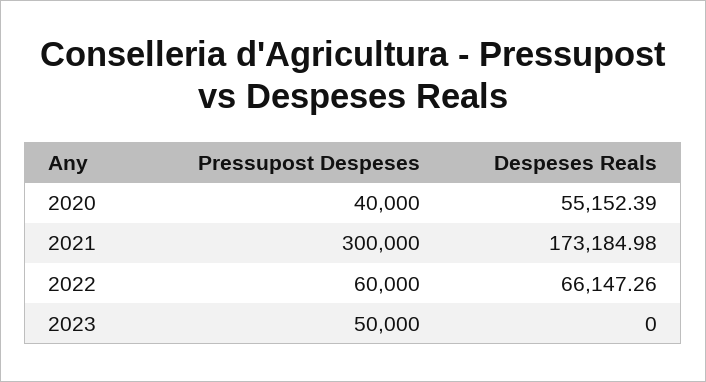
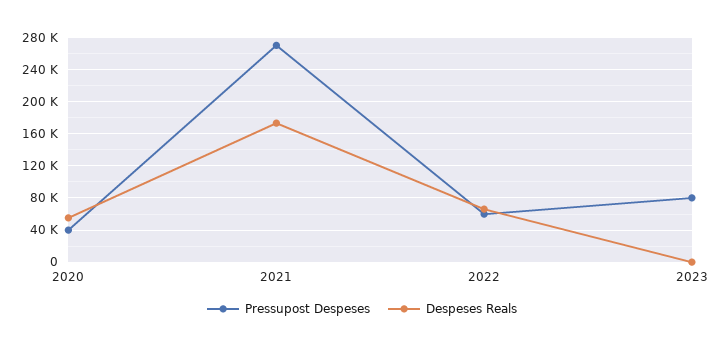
Pressupost Despeses, 2021: 300000 -> 270000
Pressupost Despeses, 2023: 50000 -> 80000

